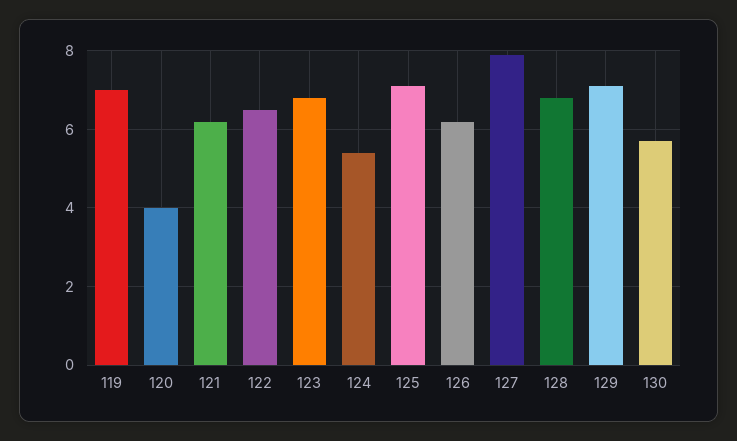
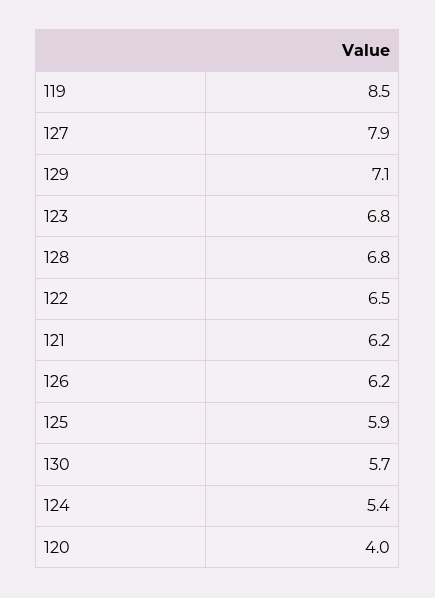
119: 7 -> 8.5
125: 7 -> 5.9

